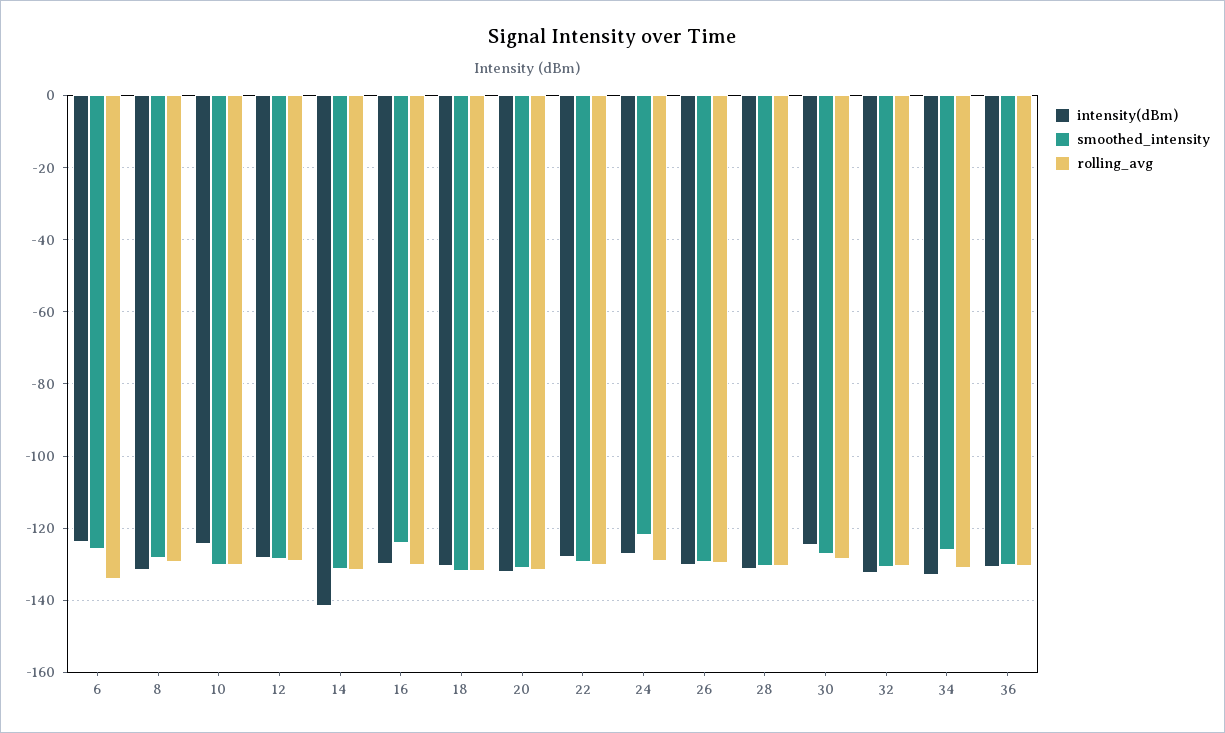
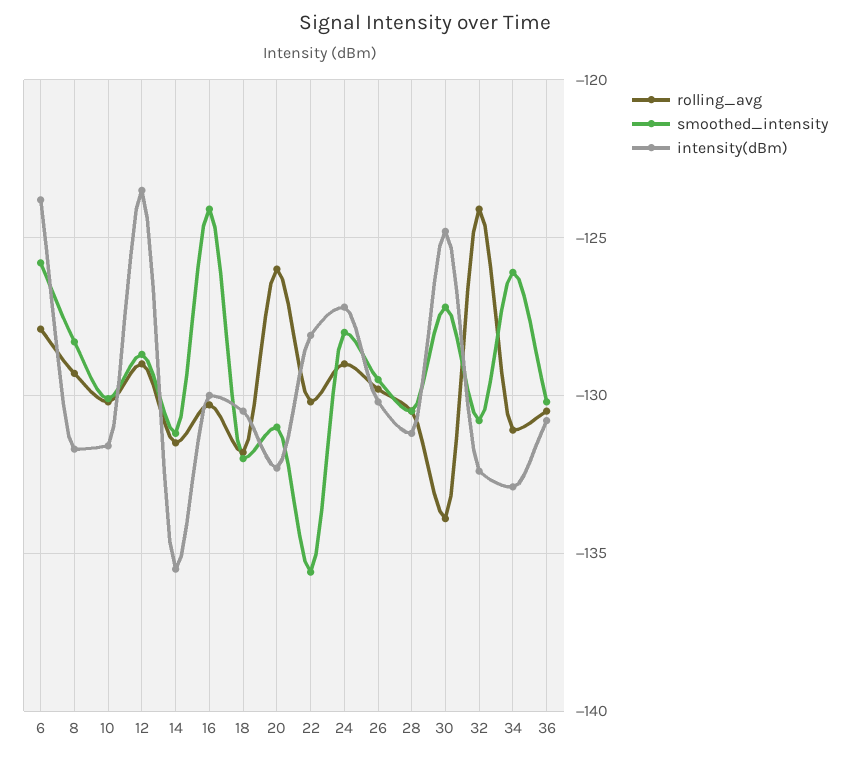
rolling_avg, 6: -134 -> -128
intensity(dBm), 10: -124 -> -131.5
intensity(dBm), 12: -128 -> -123.5
intensity(dBm), 14: -142 -> -135.5
rolling_avg, 20: -132 -> -126
smoothed_intensity, 22: -130 -> -135.5
smoothed_intensity, 24: -122 -> -128
rolling_avg, 30: -128 -> -134
rolling_avg, 32: -130 -> -124

